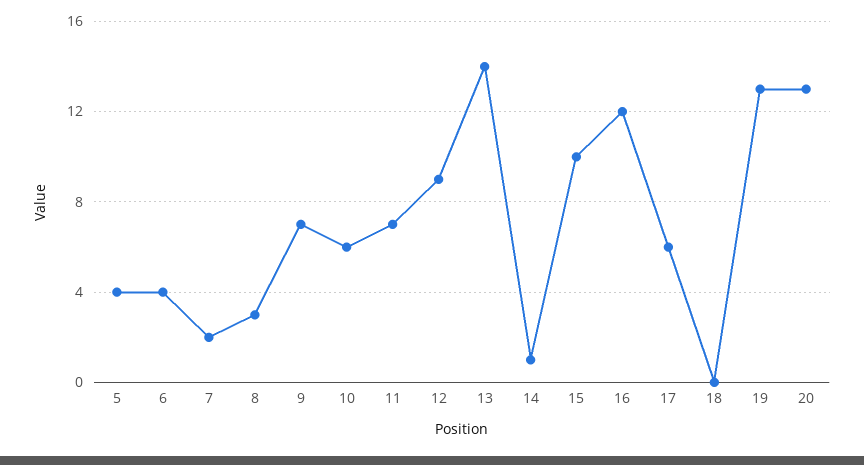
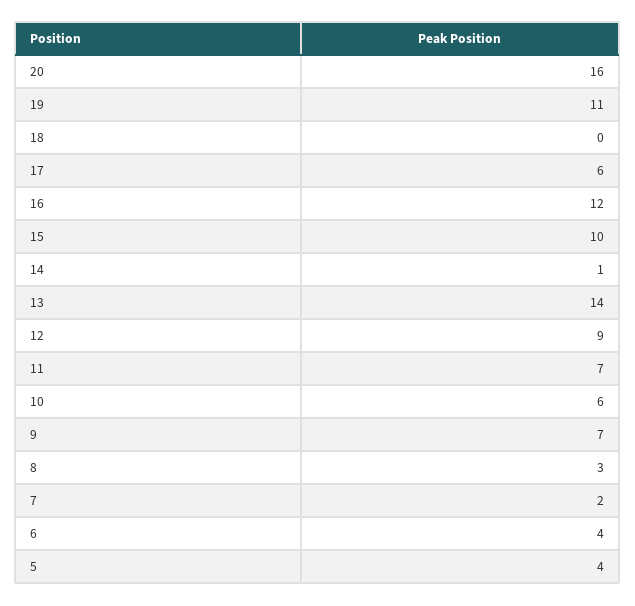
19: 13 -> 11
20: 13 -> 16

